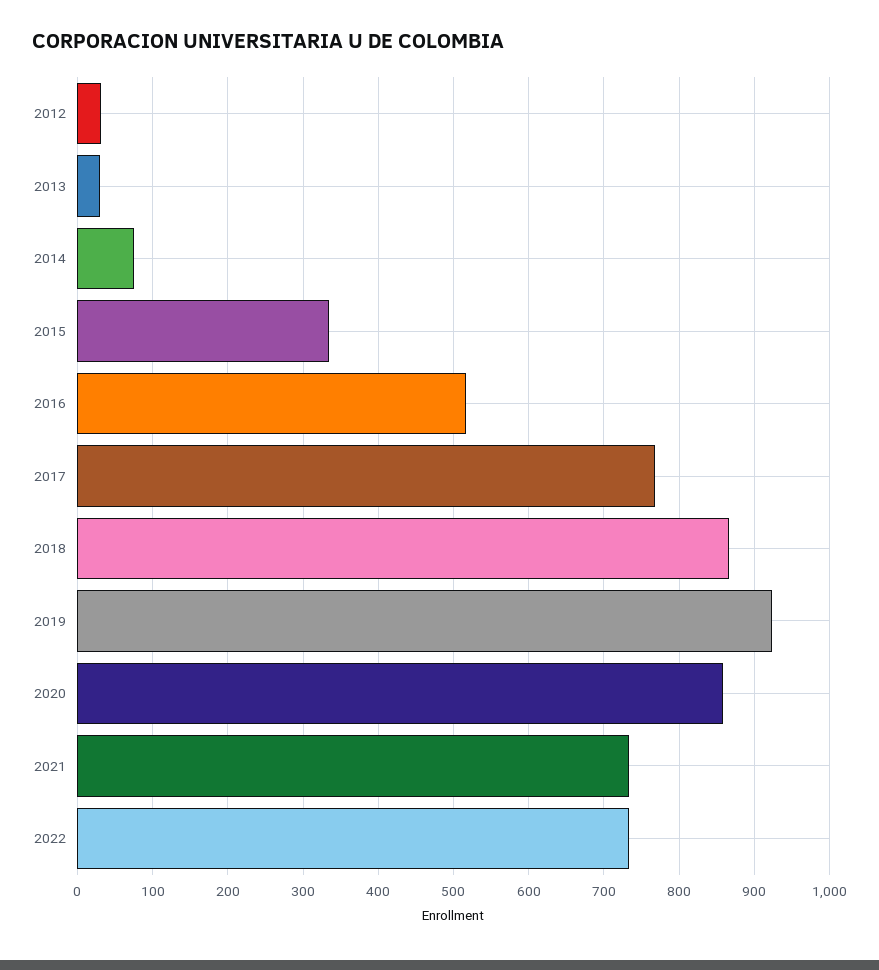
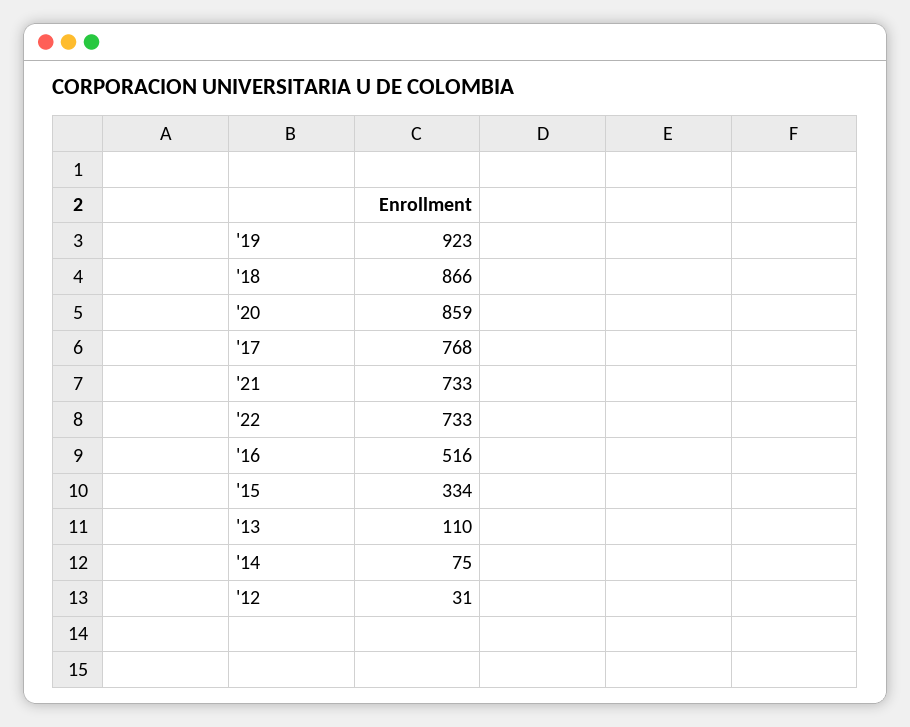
2013: 30 -> 110

